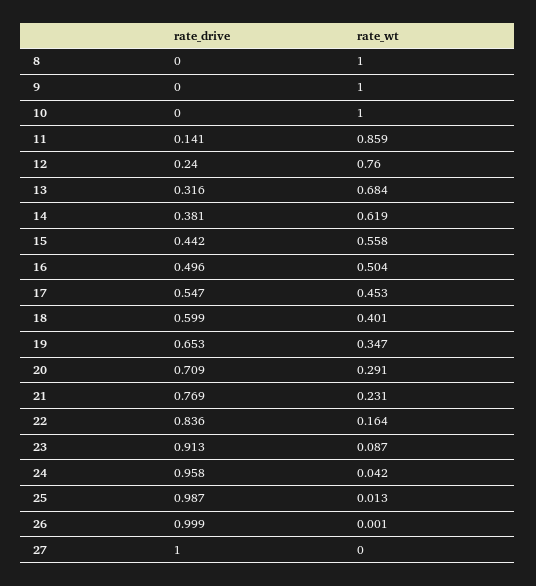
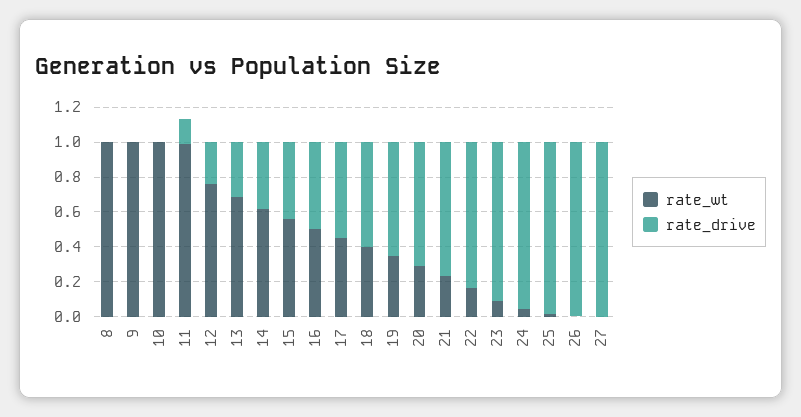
rate_wt, 11: 0.859 -> 1

